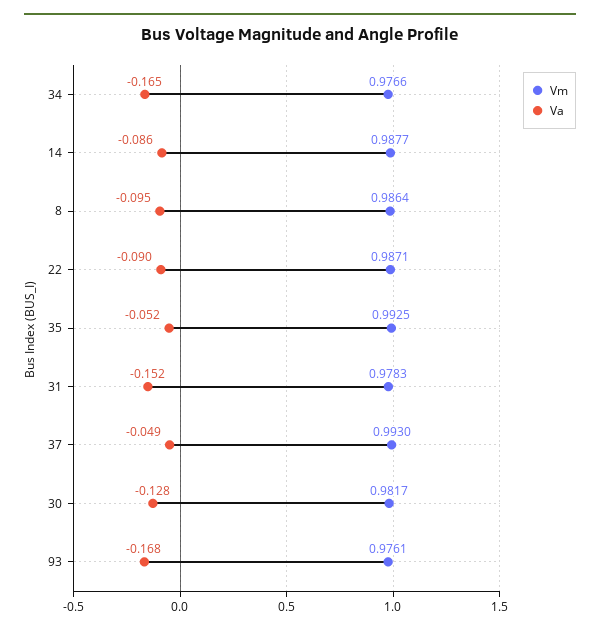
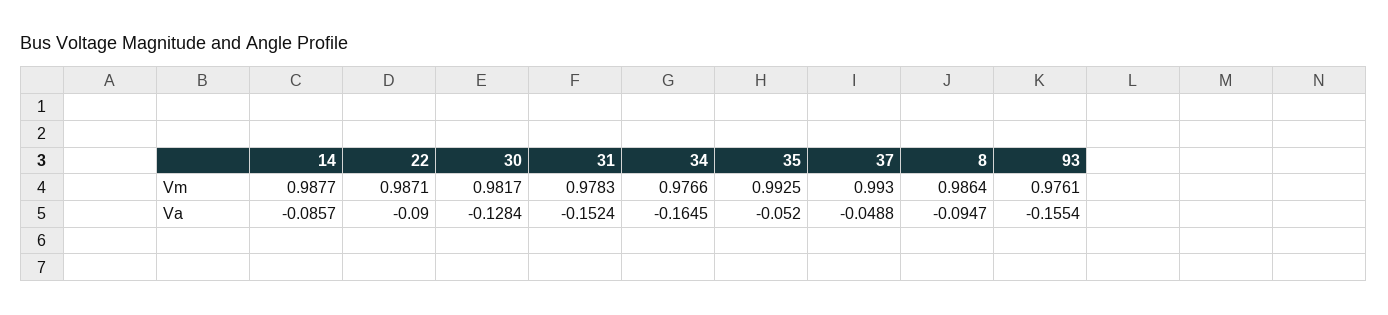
Va, 93: -0.168 -> -0.1554

